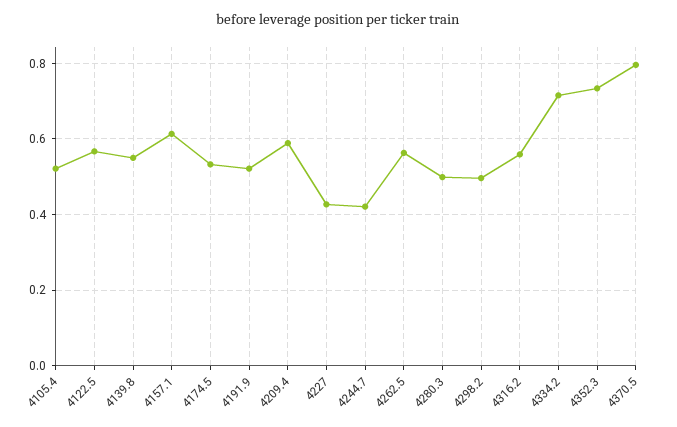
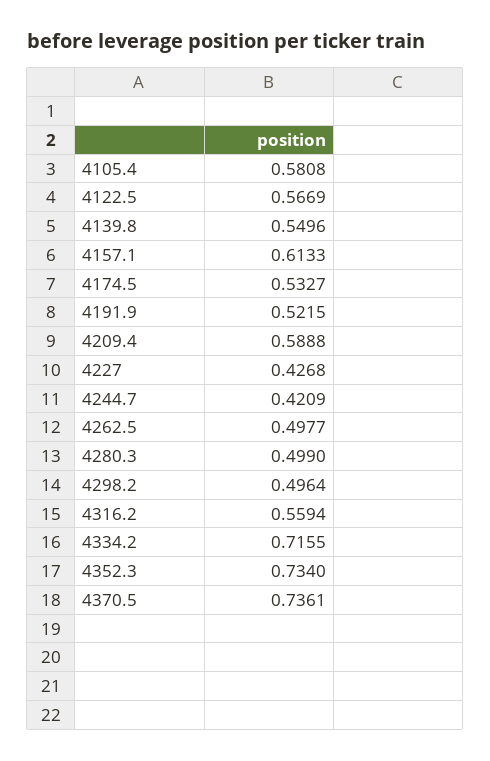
4105.4: 0.52 -> 0.5808
4262.5: 0.56 -> 0.4977
4370.5: 0.8 -> 0.7361

